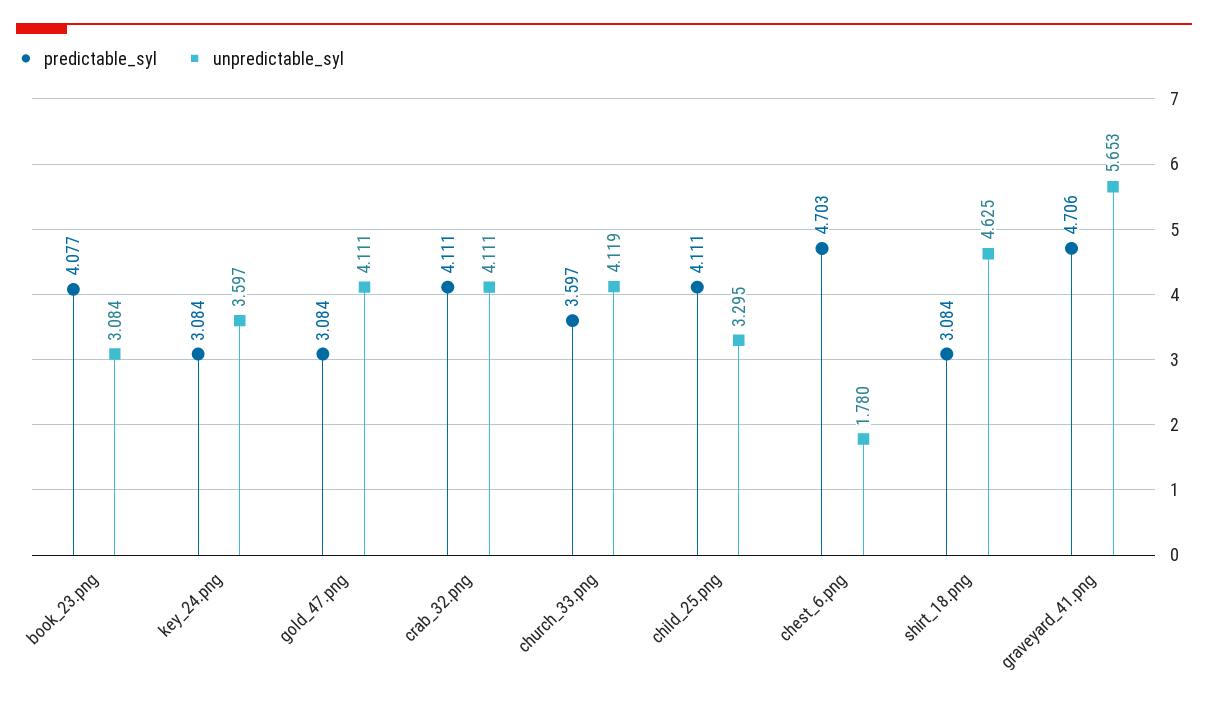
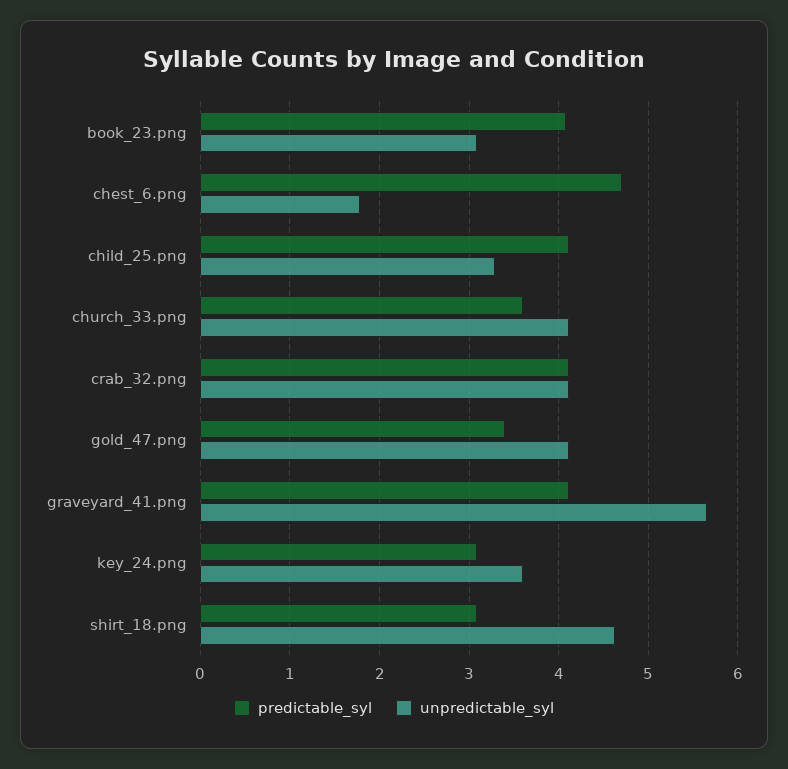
predictable_syl, gold_47.png: 3.084 -> 3.4
predictable_syl, graveyard_41.png: 4.706 -> 4.1

